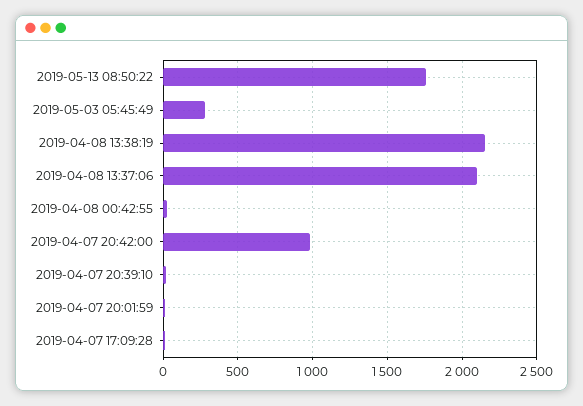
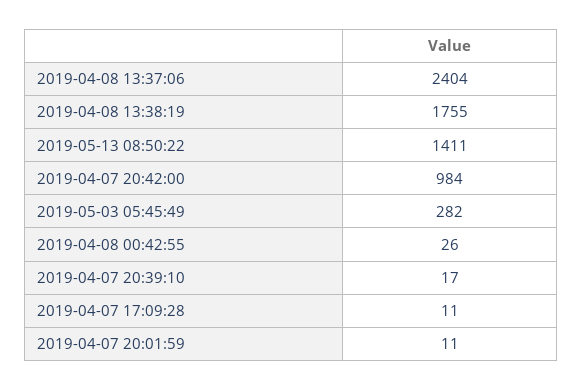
2019-05-13 08:50:22: 1750 -> 1411
2019-04-08 13:38:19: 2150 -> 1755
2019-04-08 13:37:06: 2100 -> 2404

